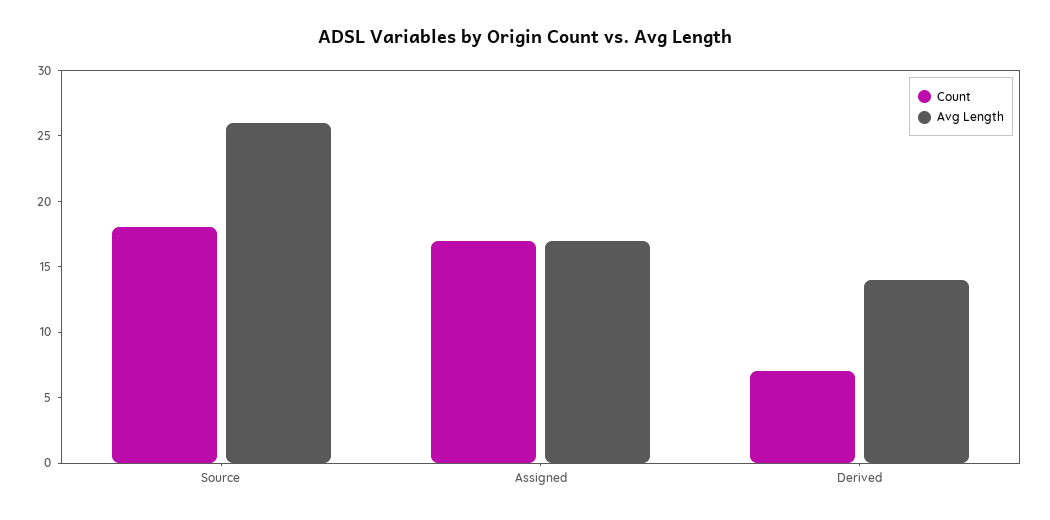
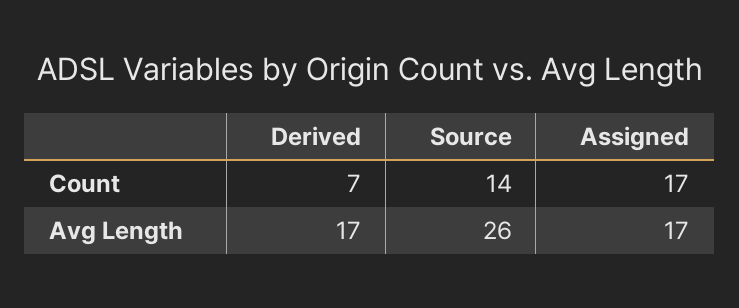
Count, Source: 18 -> 14
Avg Length, Derived: 14 -> 17

